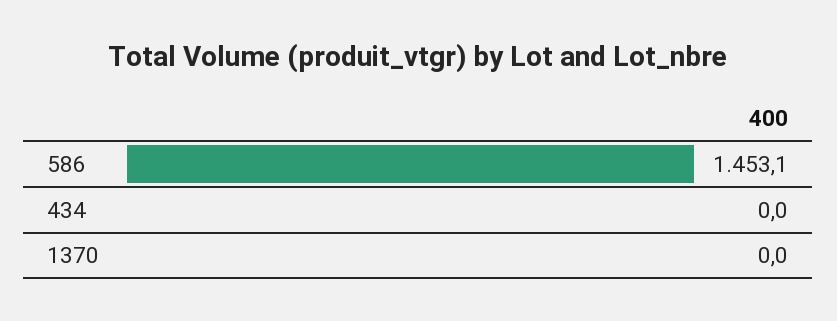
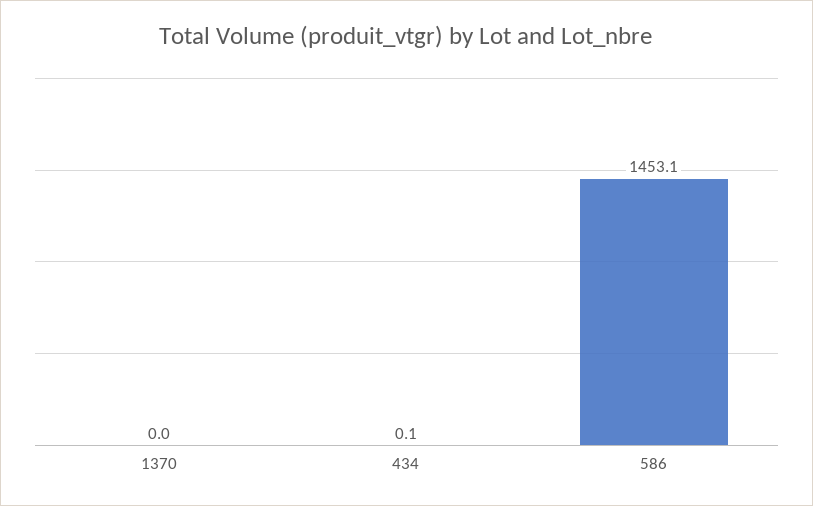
434: 0 -> 0.1

